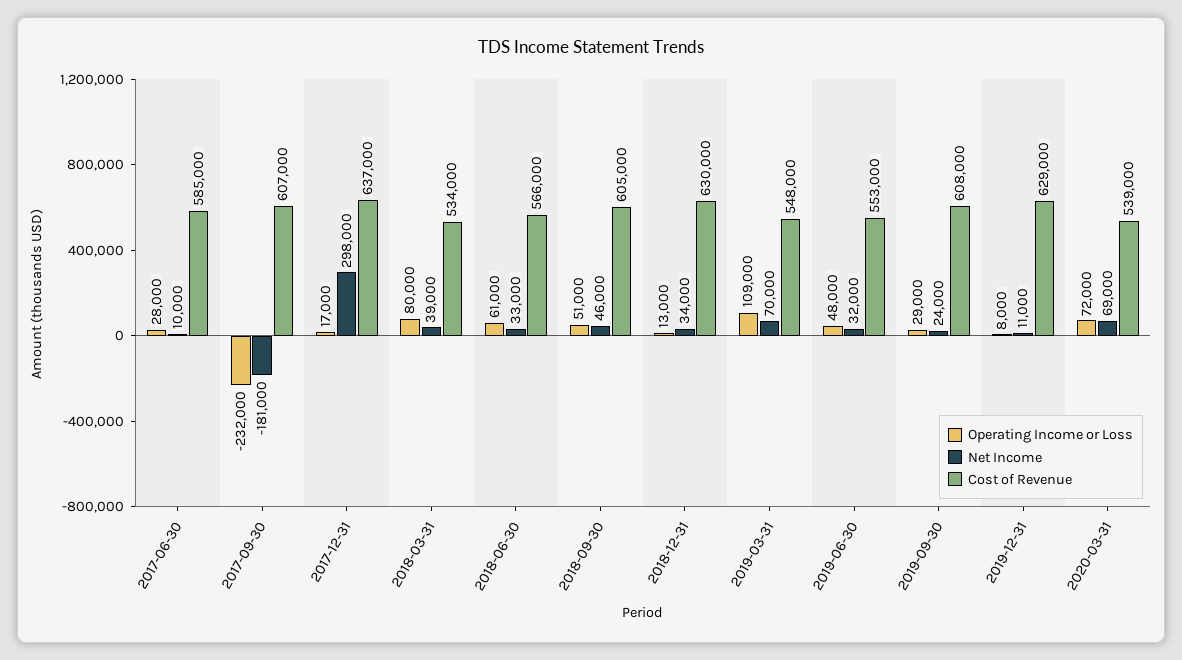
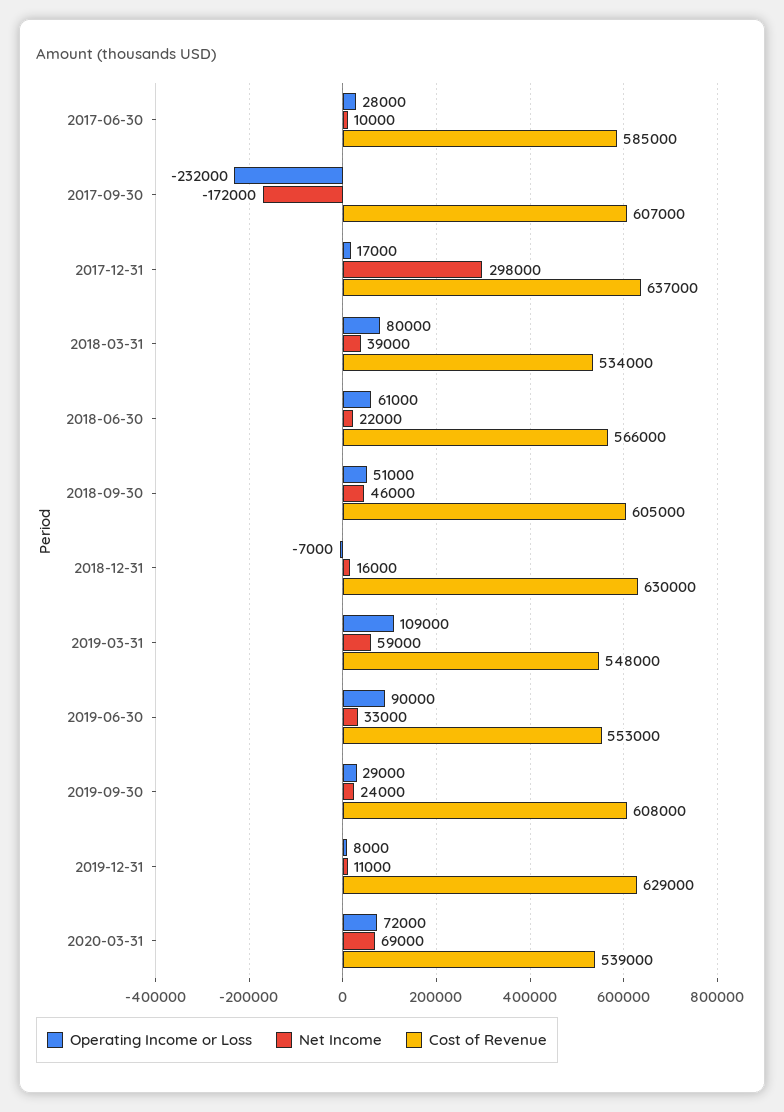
Net Income, 2017-09-30: -181000 -> -172000
Net Income, 2018-06-30: 33000 -> 22000
Operating Income or Loss, 2018-12-31: 13000 -> -7000
Net Income, 2018-12-31: 34000 -> 16000
Net Income, 2019-03-31: 70000 -> 59000
Operating Income or Loss, 2019-06-30: 48000 -> 90000
Net Income, 2019-06-30: 32000 -> 33000

